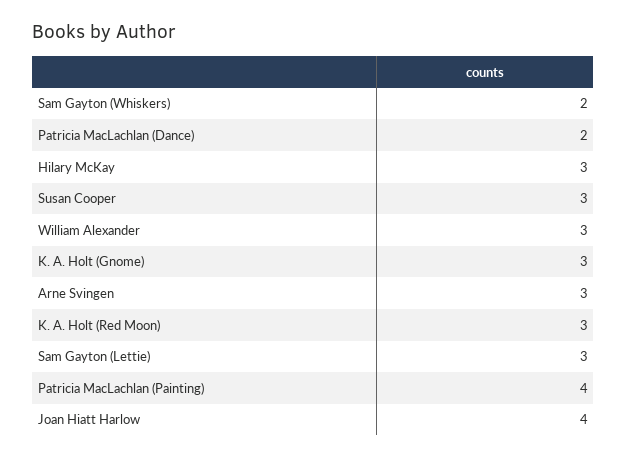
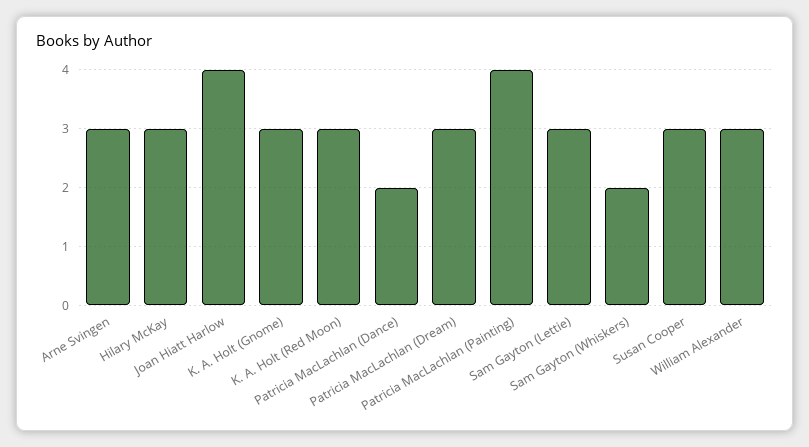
Patricia MacLachlan (Dream): none -> 3

